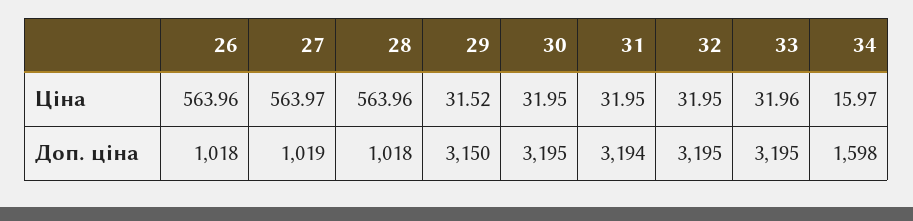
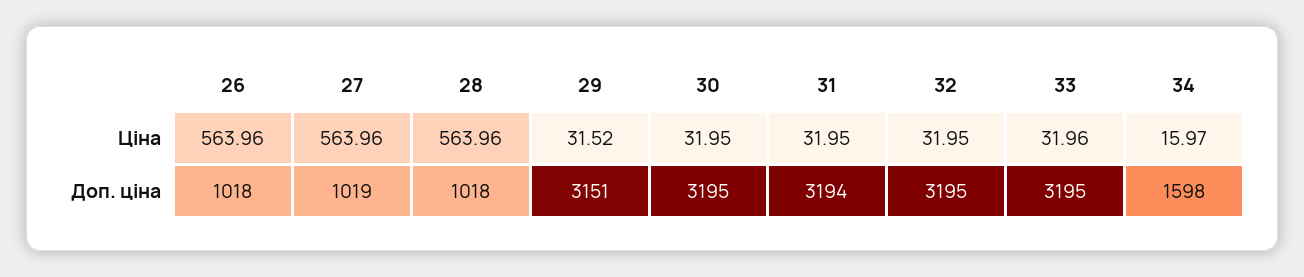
27, Ціна: 563.97 -> 563.96
29, Доп. ціна: 3150 -> 3151

